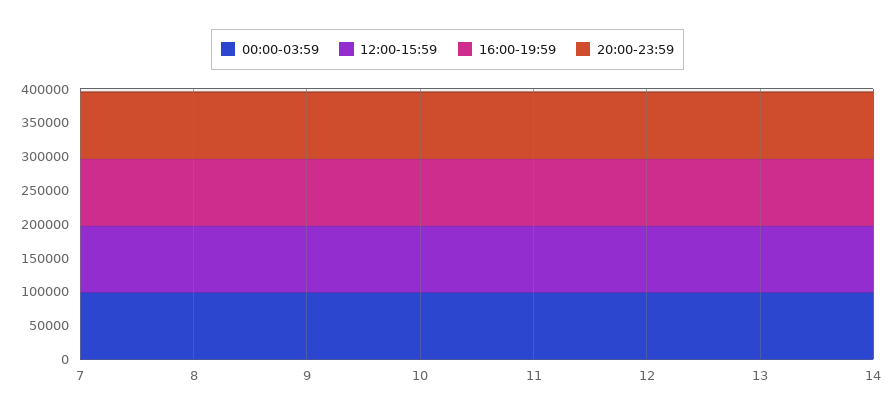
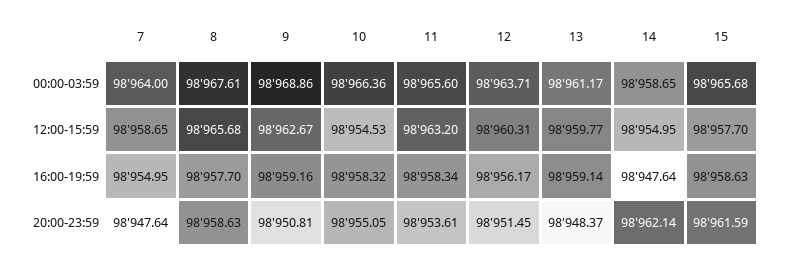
00:00-03:59, 15: none -> 98965.68
12:00-15:59, 15: none -> 98957.7
16:00-19:59, 15: none -> 98958.63
20:00-23:59, 15: none -> 98961.59

